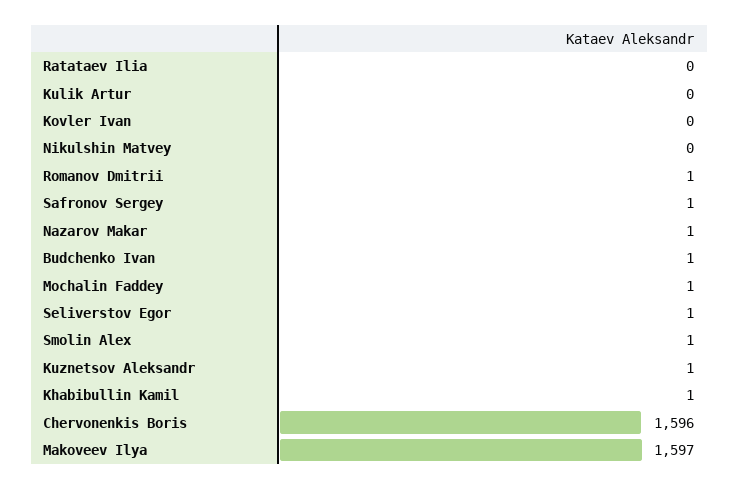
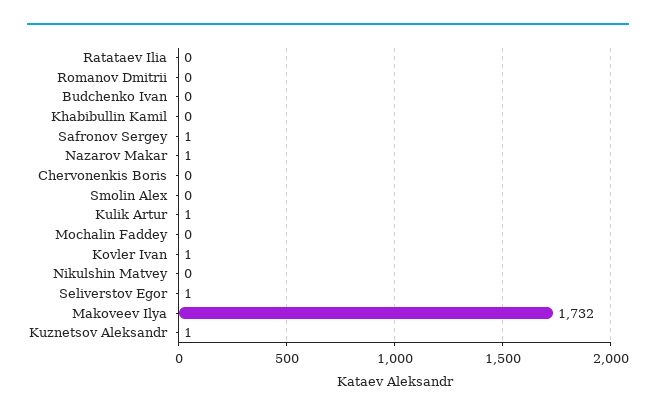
Kulik Artur: 0 -> 1
Kovler Ivan: 0 -> 1
Romanov Dmitrii: 1 -> 0
Budchenko Ivan: 1 -> 0
Mochalin Faddey: 1 -> 0
Smolin Alex: 1 -> 0
Khabibullin Kamil: 1 -> 0
Chervonenkis Boris: 1596 -> 0
Makoveev Ilya: 1597 -> 1732

